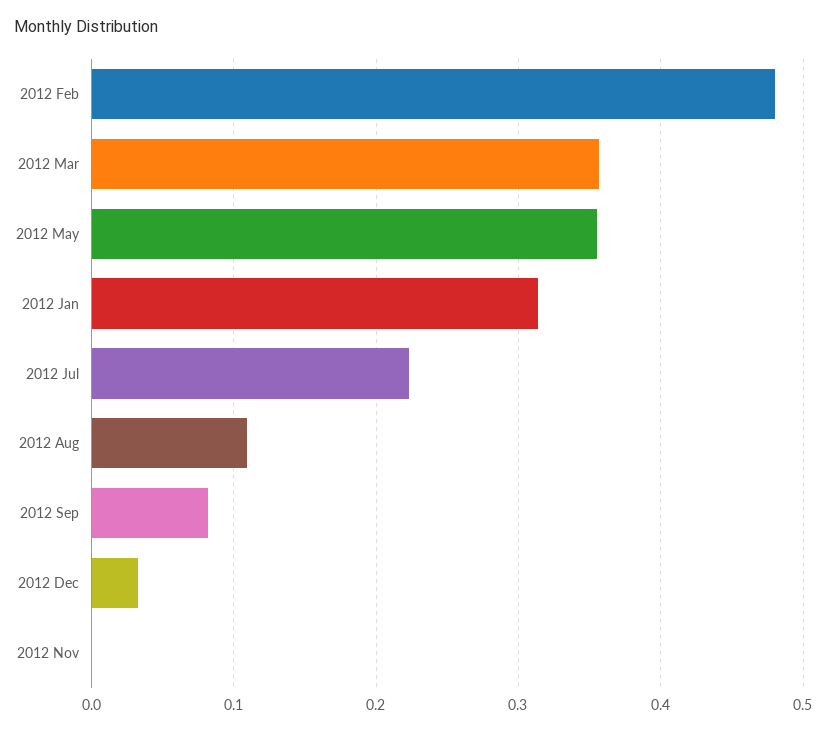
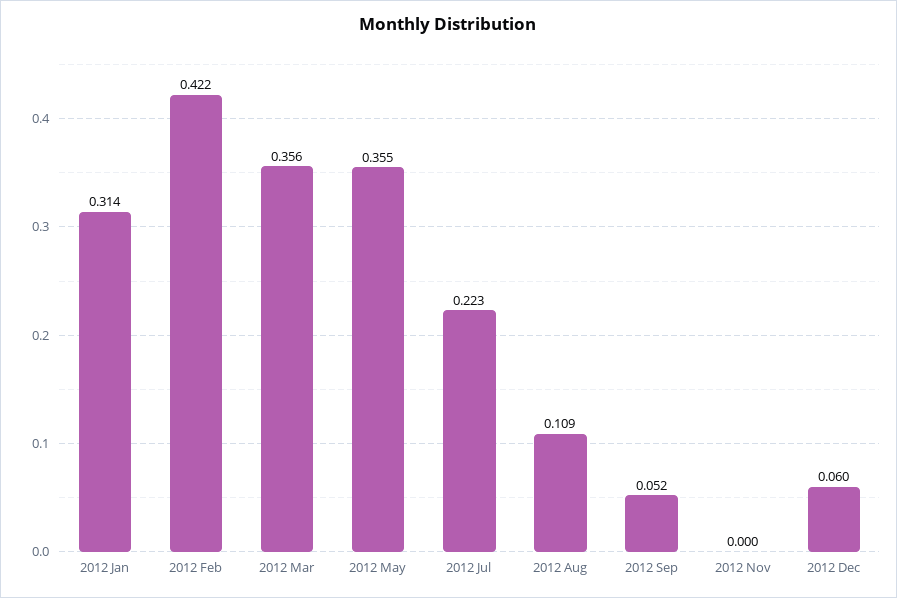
2012 Feb: 0.48 -> 0.422
2012 Sep: 0.08 -> 0.052
2012 Dec: 0.03 -> 0.06

